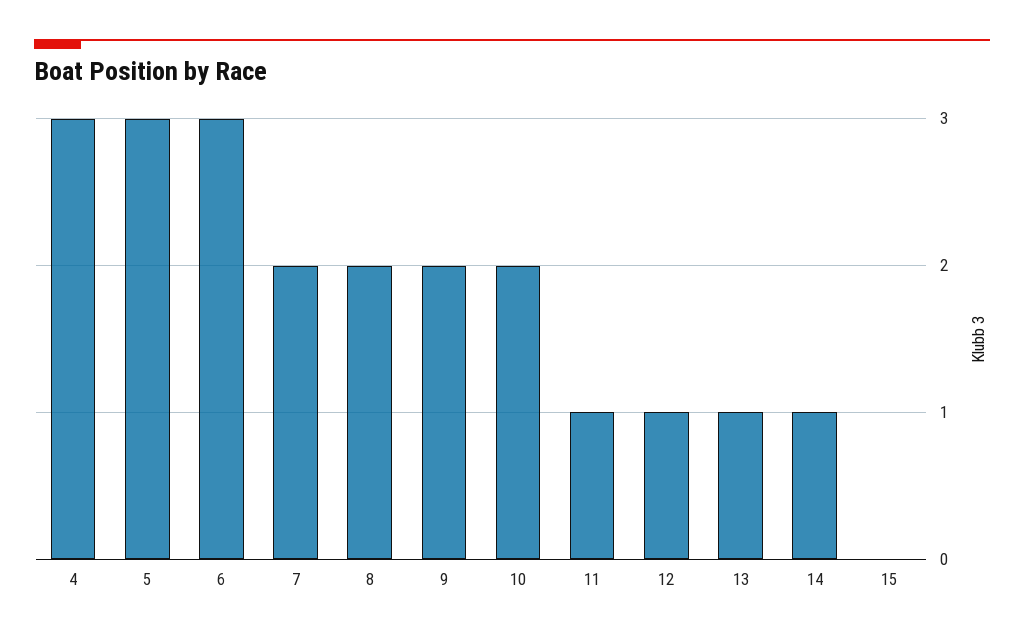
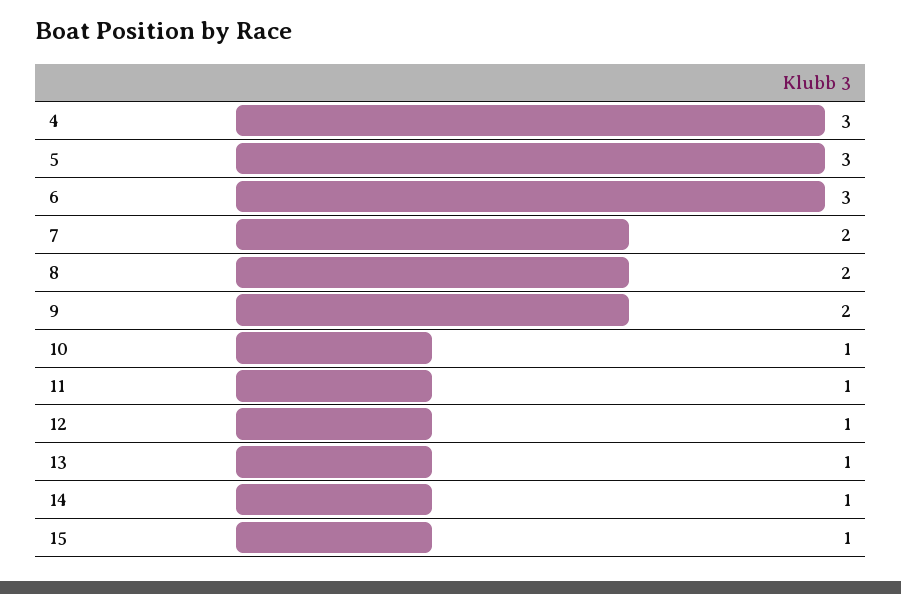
10: 2 -> 1
15: 0 -> 1

